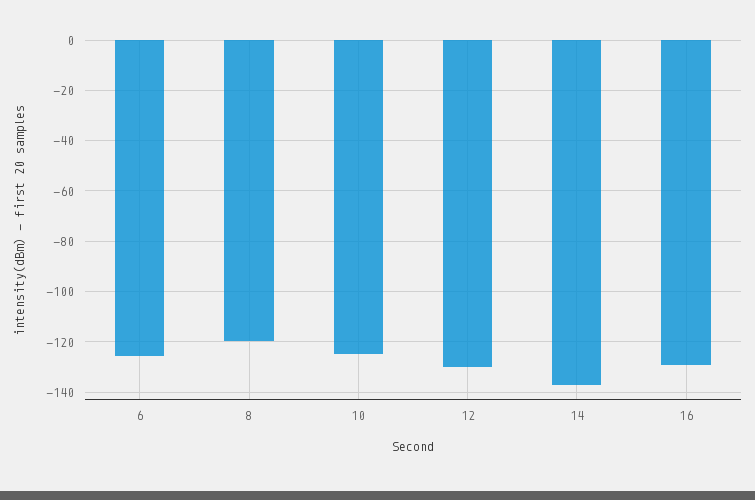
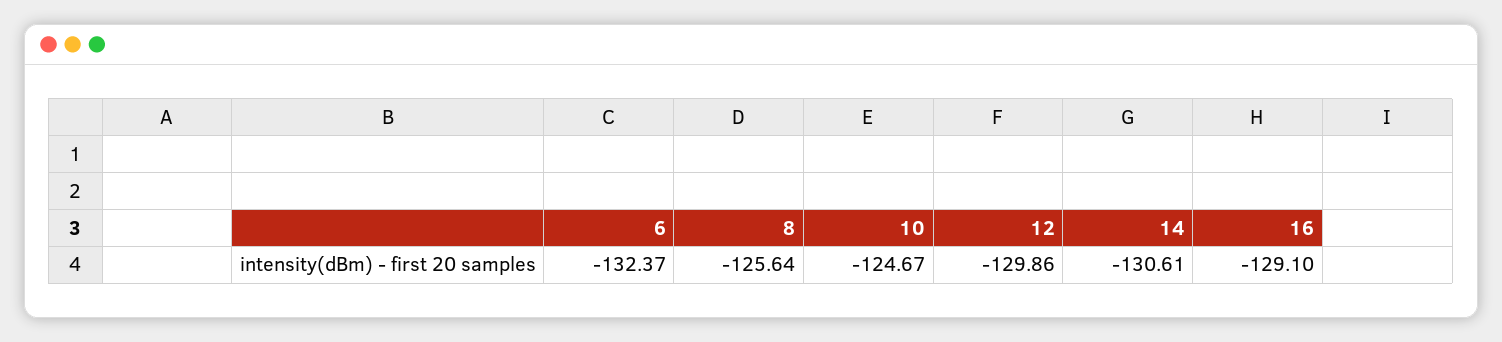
6: -125 -> -132.37
8: -120 -> -125.64
14: -137.5 -> -130.61

